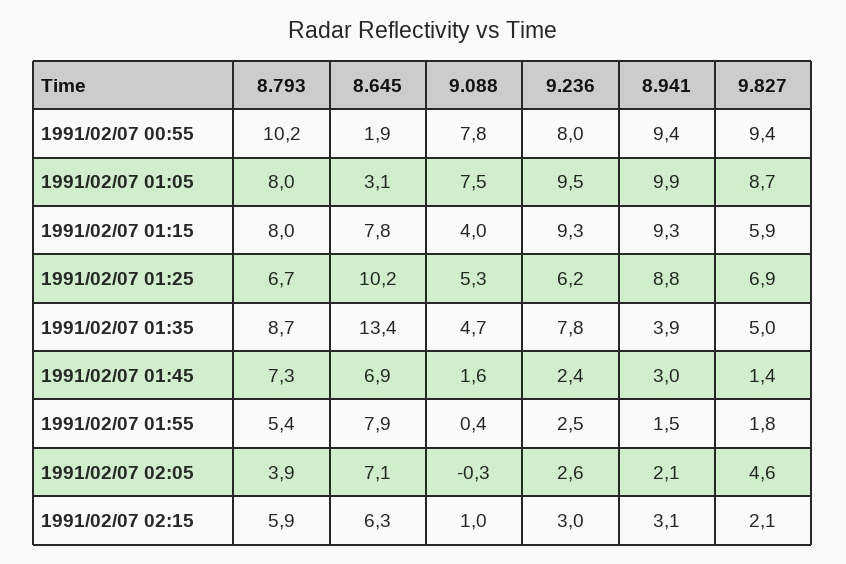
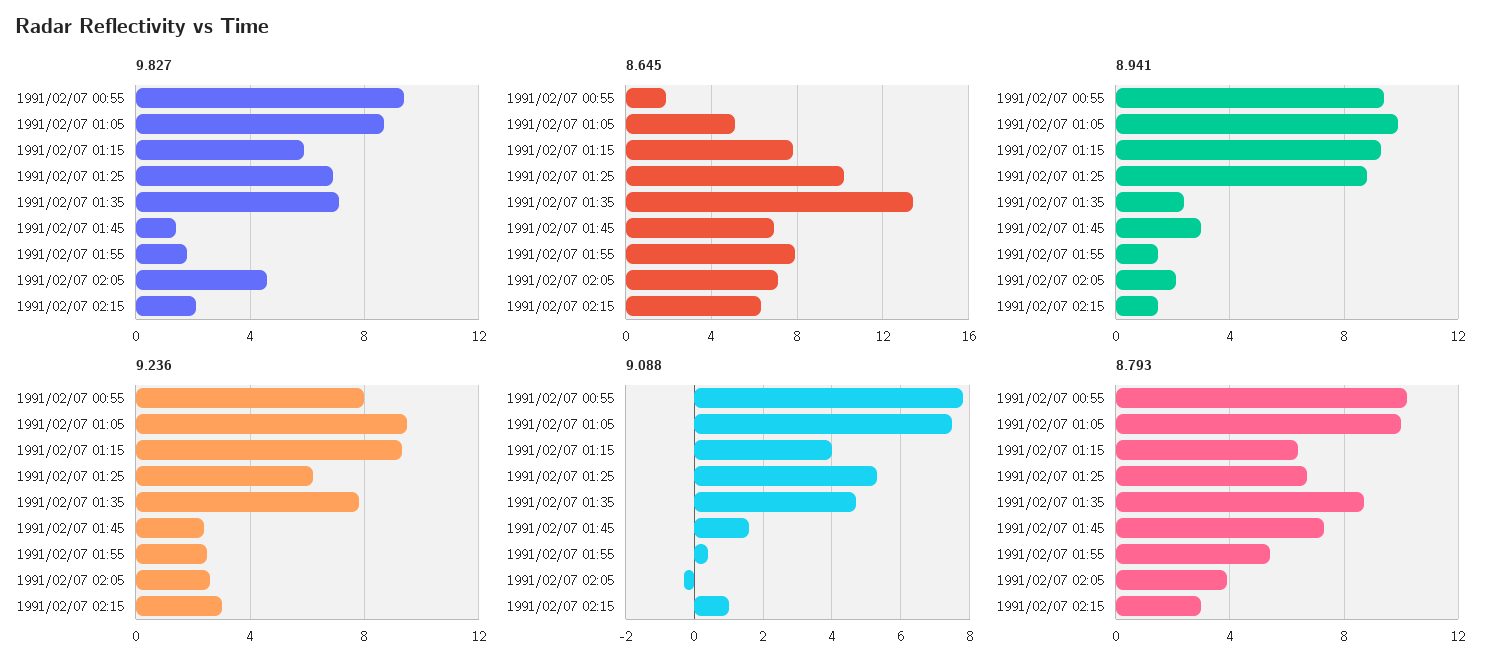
8.793, 1991/02/07 01:05: 8 -> 10
8.645, 1991/02/07 01:05: 3.1 -> 5
8.793, 1991/02/07 01:15: 8 -> 6.5
8.941, 1991/02/07 01:35: 3.9 -> 2.5
9.827, 1991/02/07 01:35: 5 -> 7
8.793, 1991/02/07 02:15: 5.9 -> 3
8.941, 1991/02/07 02:15: 3.1 -> 1.5

